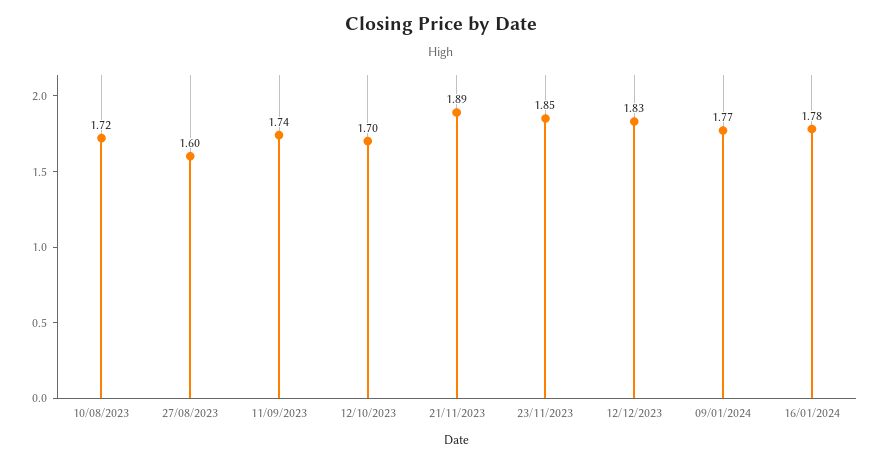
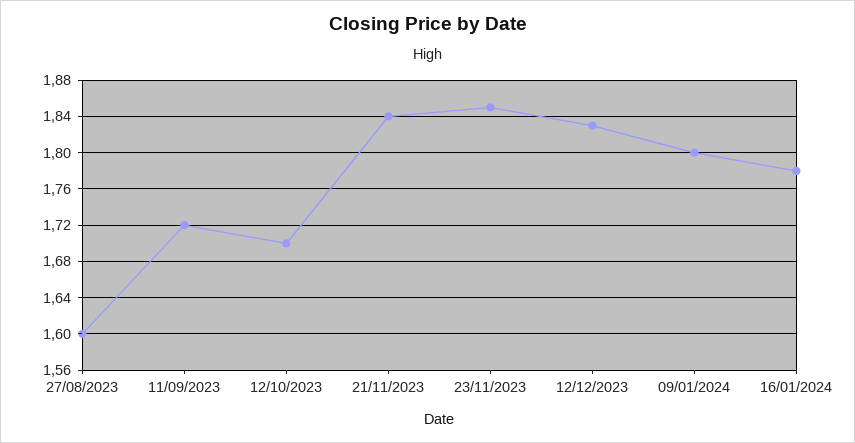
10/08/2023: 1.72 -> none
11/09/2023: 1.74 -> 1.72
21/11/2023: 1.89 -> 1.84
09/01/2024: 1.77 -> 1.8

